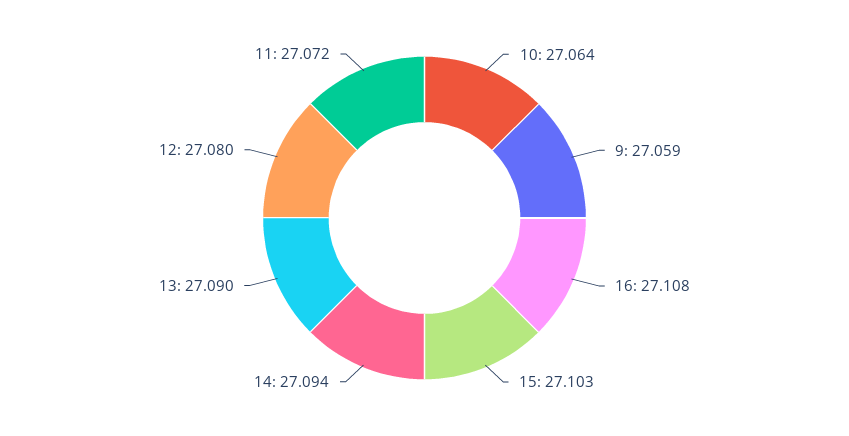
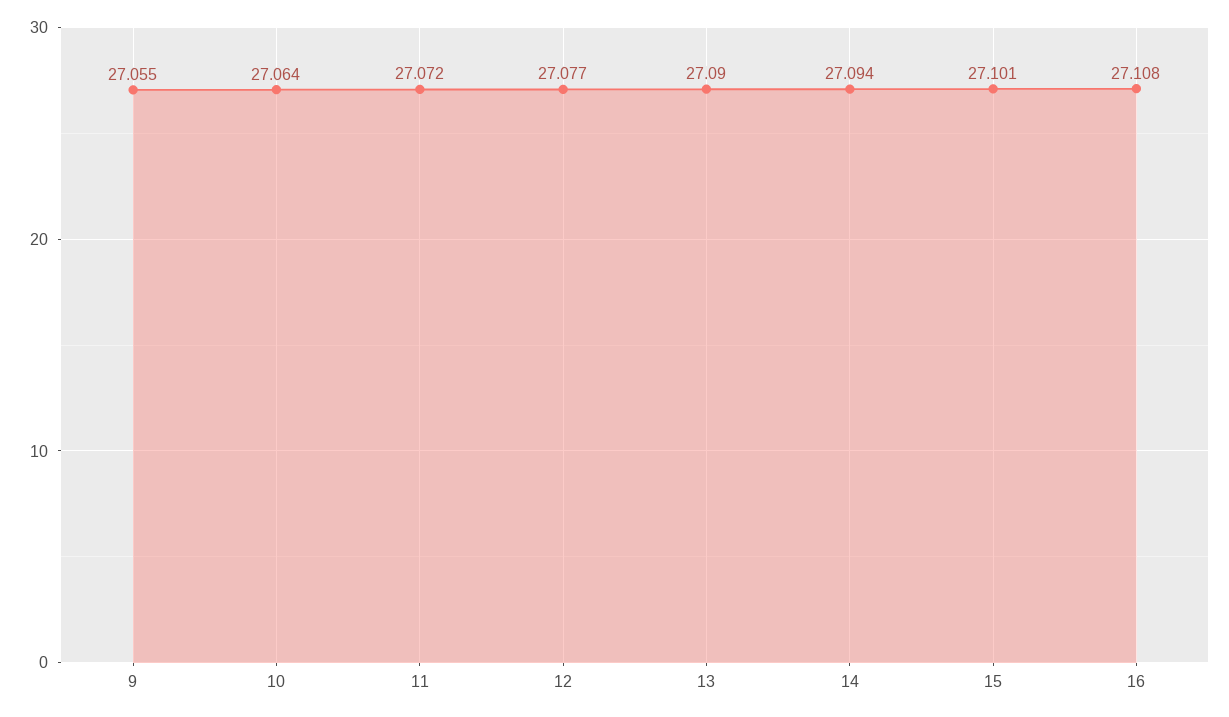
9: 27.059 -> 27.055
15: 27.103 -> 27.101
12: 27.08 -> 27.077

